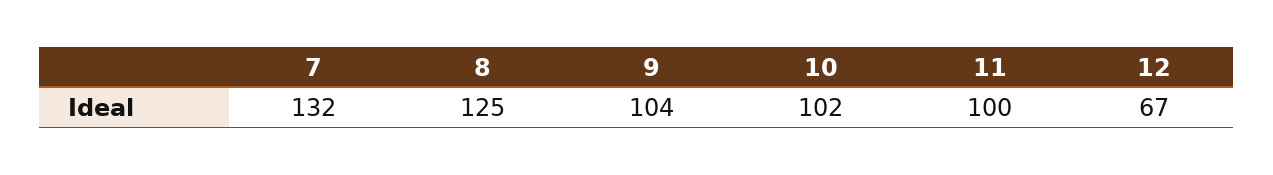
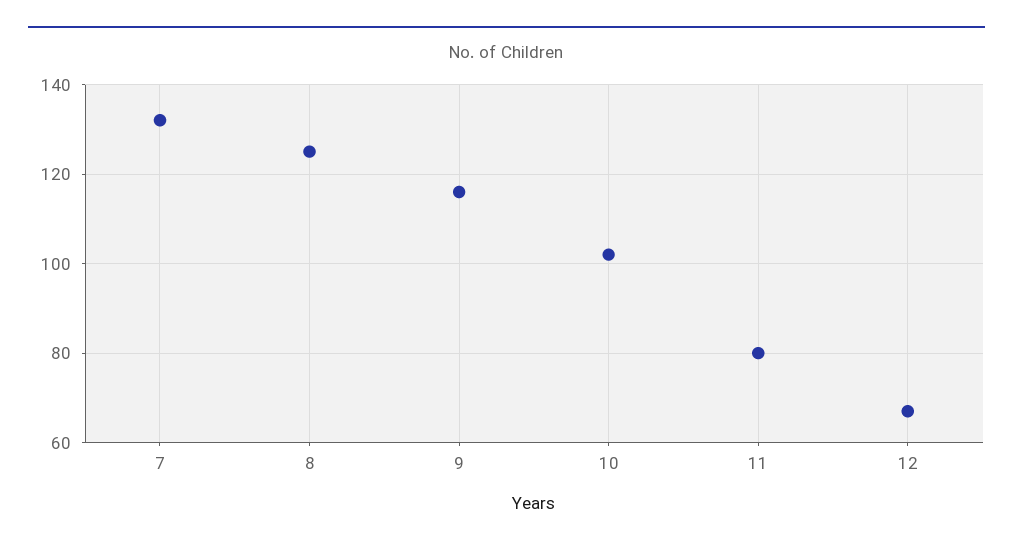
9: 104 -> 115
11: 100 -> 80

